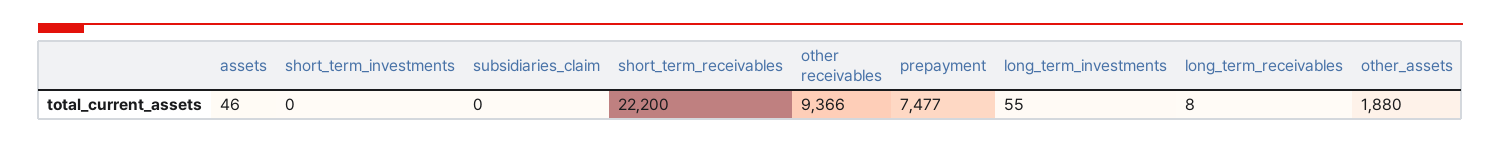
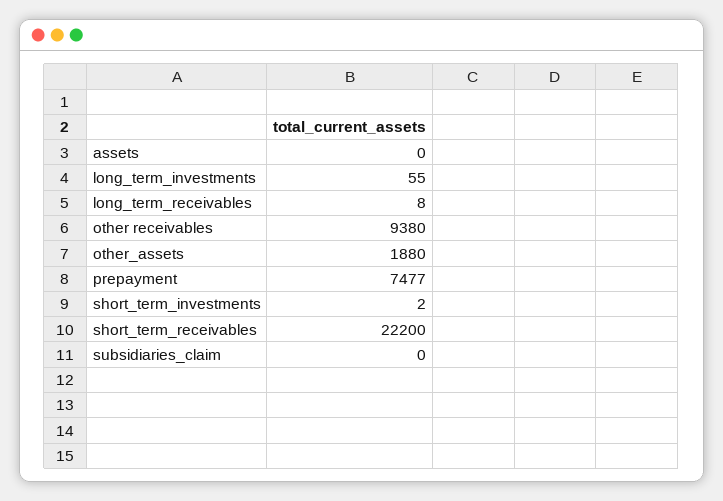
assets: 46 -> 0
short_term_investments: 0 -> 2
other receivables: 9366 -> 9380

